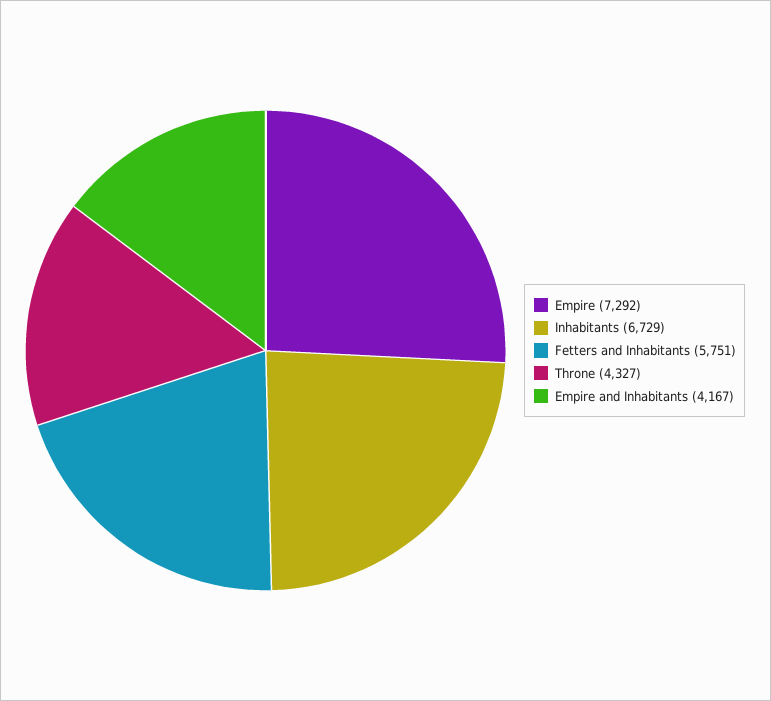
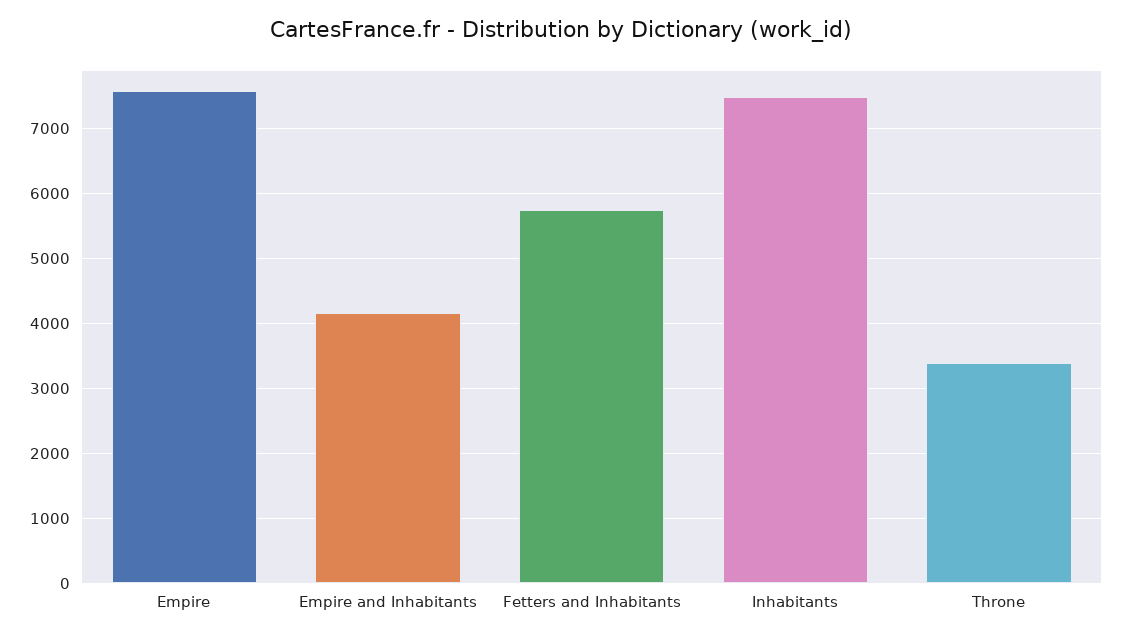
Empire: 7292 -> 7600
Inhabitants: 6729 -> 7500
Throne: 4327 -> 3400

